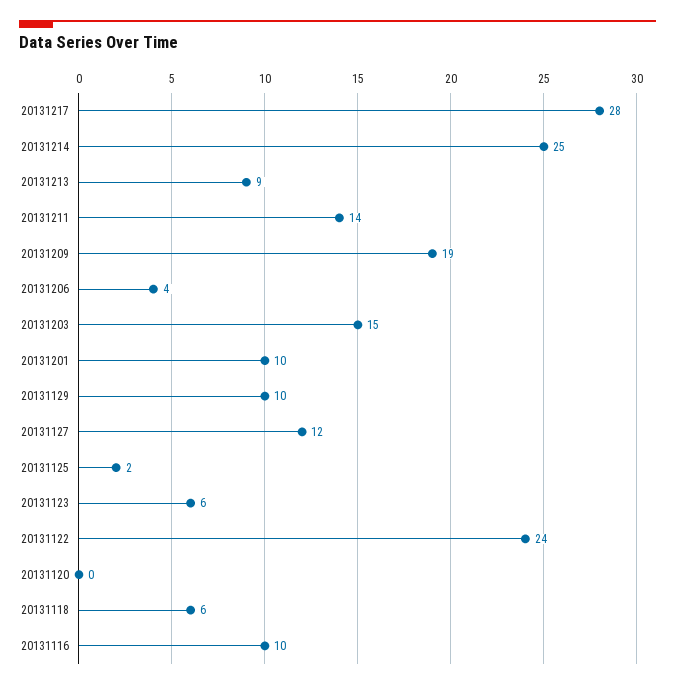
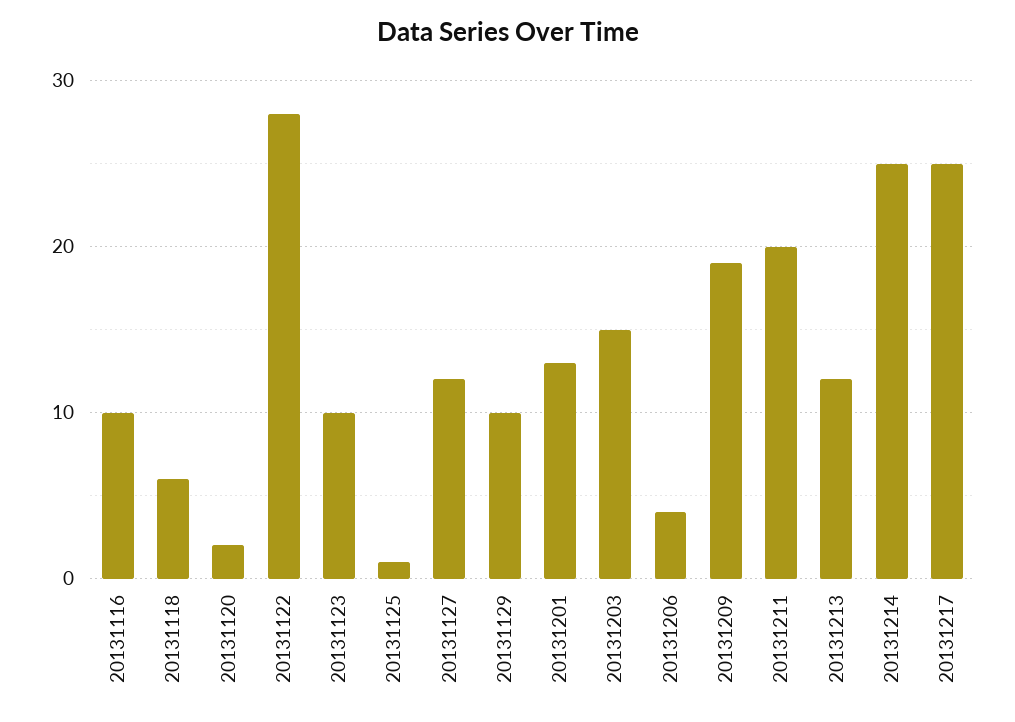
20131217: 28 -> 25
20131213: 9 -> 12
20131211: 14 -> 20
20131201: 10 -> 13
20131125: 2 -> 1
20131123: 6 -> 10
20131122: 24 -> 28
20131120: 0 -> 2

